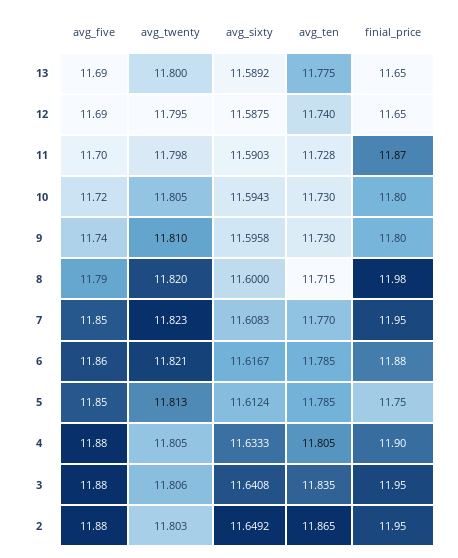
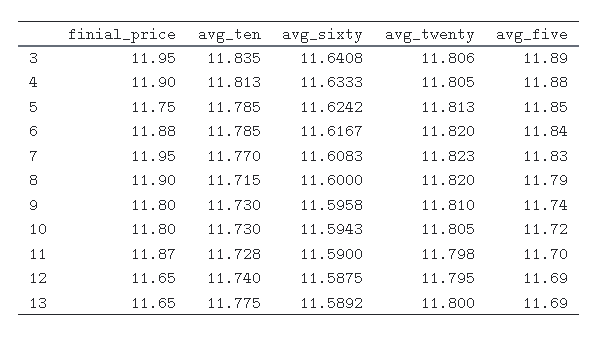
avg_sixty, 11: 11.5903 -> 11.59
finial_price, 8: 11.98 -> 11.9
avg_five, 7: 11.85 -> 11.83
avg_five, 6: 11.86 -> 11.84
avg_twenty, 6: 11.821 -> 11.82
avg_sixty, 5: 11.6124 -> 11.6242
avg_ten, 4: 11.805 -> 11.813
avg_five, 3: 11.88 -> 11.89
avg_five, 2: 11.88 -> none
avg_twenty, 2: 11.803 -> none
avg_sixty, 2: 11.6492 -> none
avg_ten, 2: 11.865 -> none
finial_price, 2: 11.95 -> none

